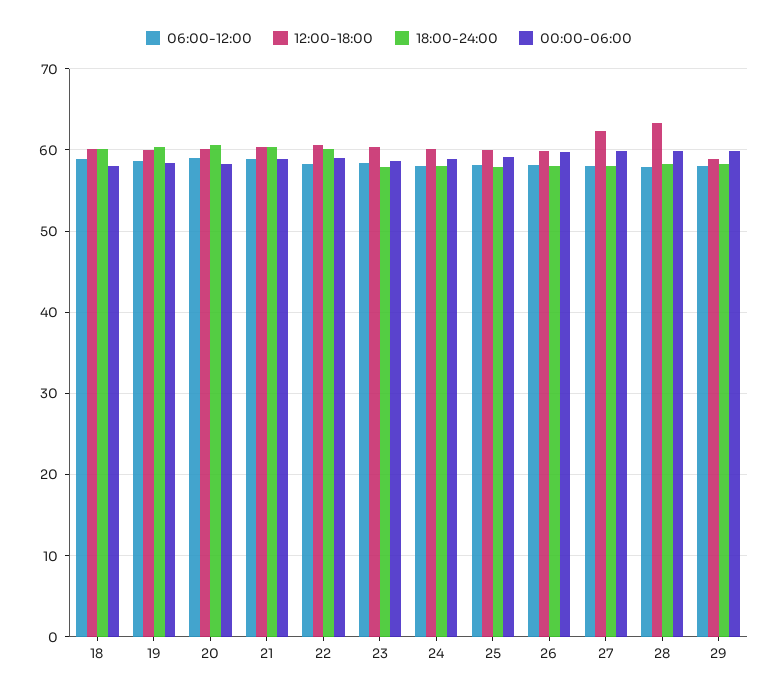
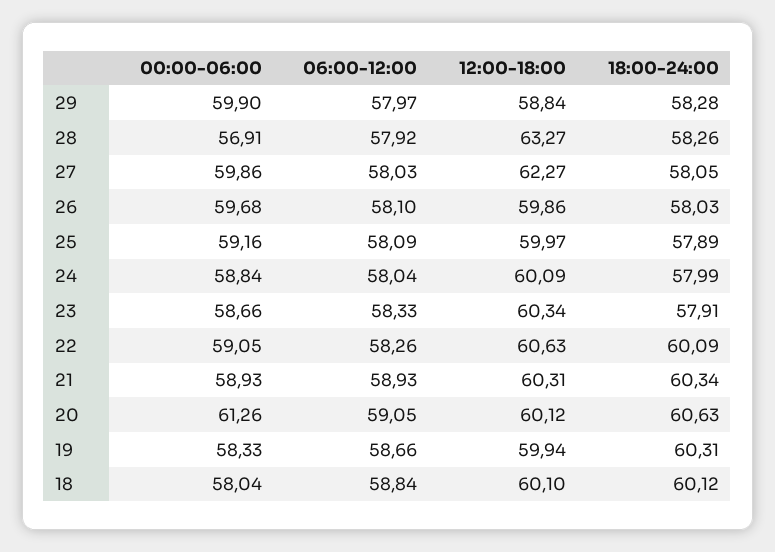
00:00-06:00, 20: 58 -> 61.26
00:00-06:00, 28: 60 -> 56.91

